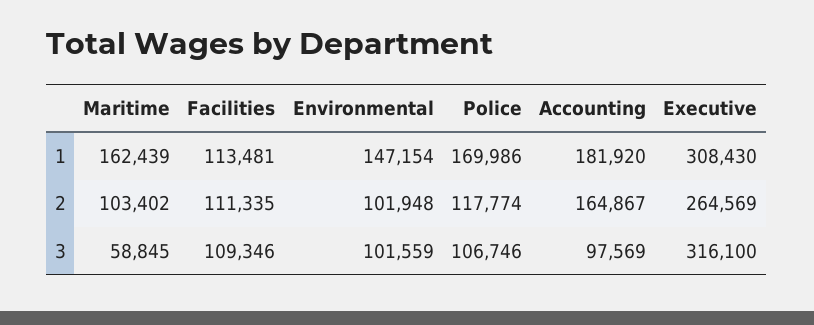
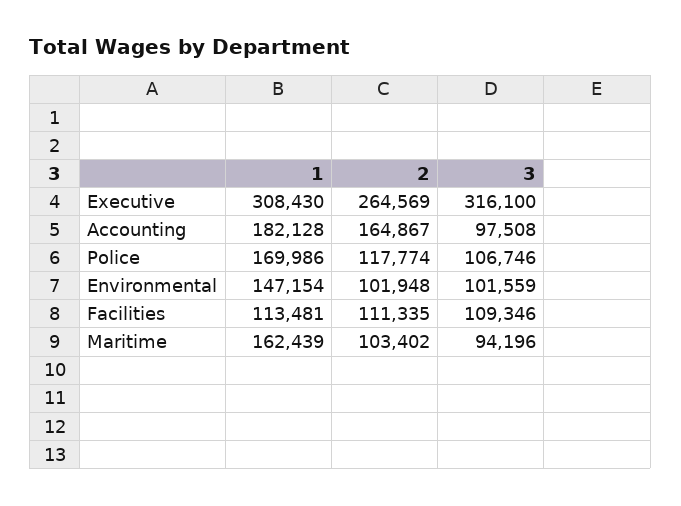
Accounting, 1: 181920 -> 182128
Maritime, 3: 58845 -> 94196
Accounting, 3: 97569 -> 97508

